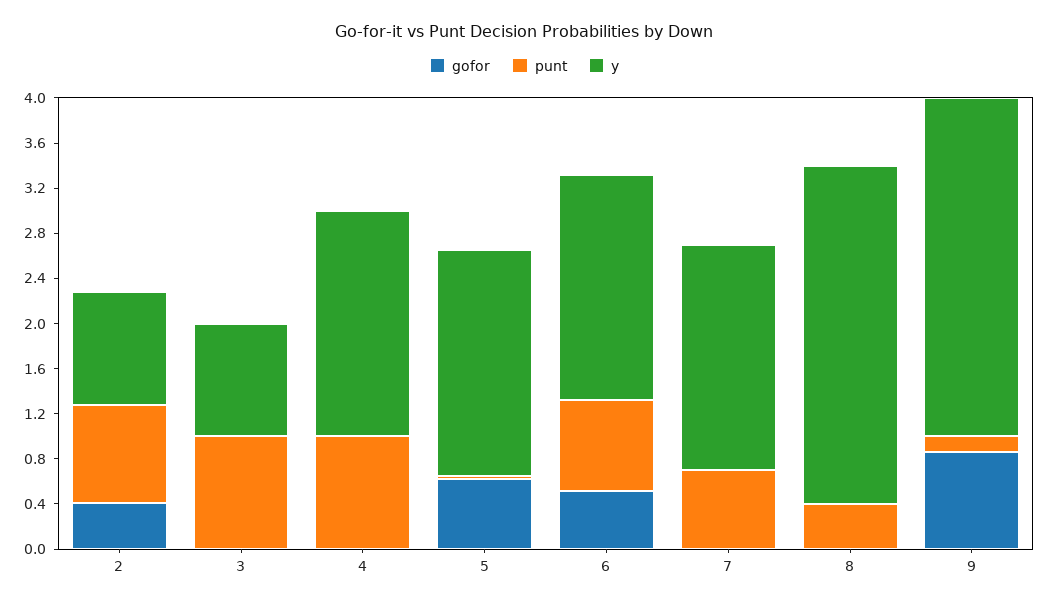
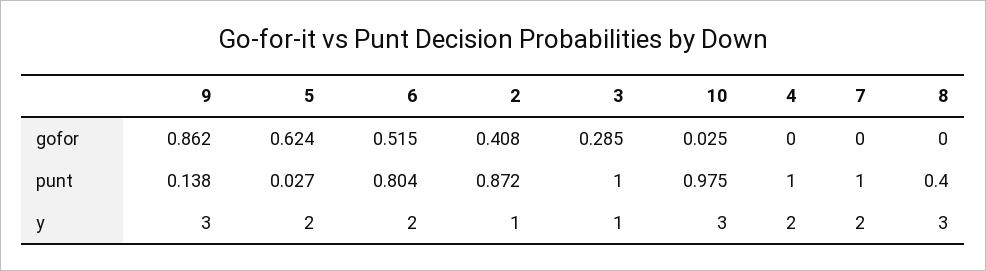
gofor, 3: 0 -> 0.285
punt, 7: 0.7 -> 1
gofor, 10: none -> 0.025
punt, 10: none -> 0.975
y, 10: none -> 3

